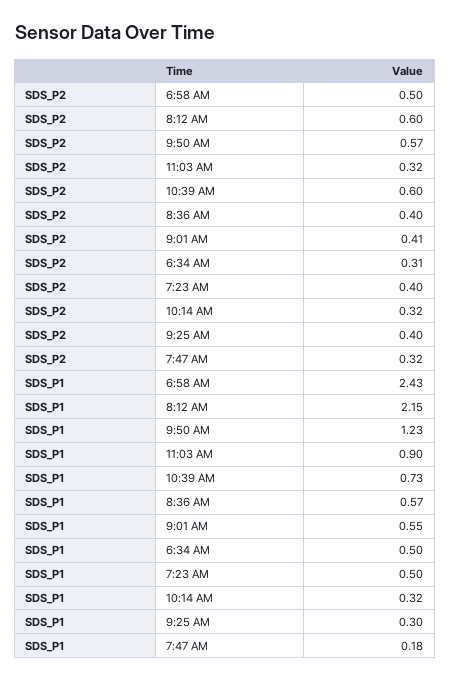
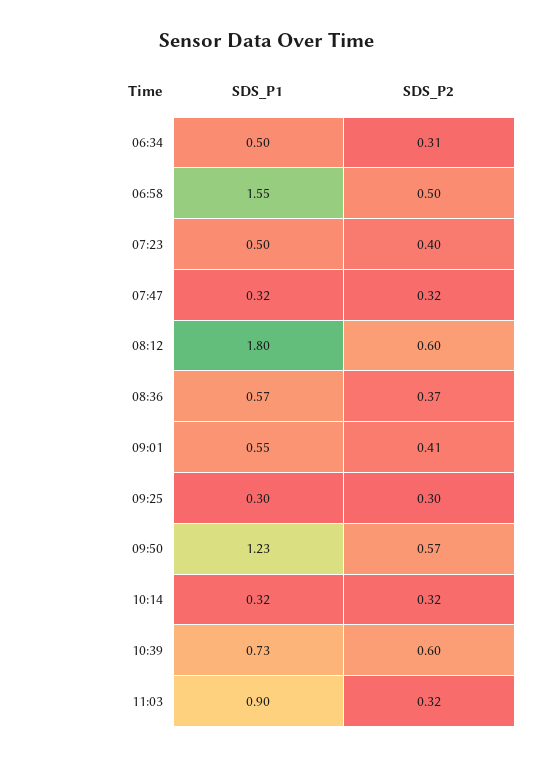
SDS_P2, 8:36 AM: 0.4 -> 0.37
SDS_P2, 9:25 AM: 0.4 -> 0.3
SDS_P1, 6:58 AM: 2.43 -> 1.55
SDS_P1, 8:12 AM: 2.15 -> 1.8
SDS_P1, 7:47 AM: 0.18 -> 0.32

